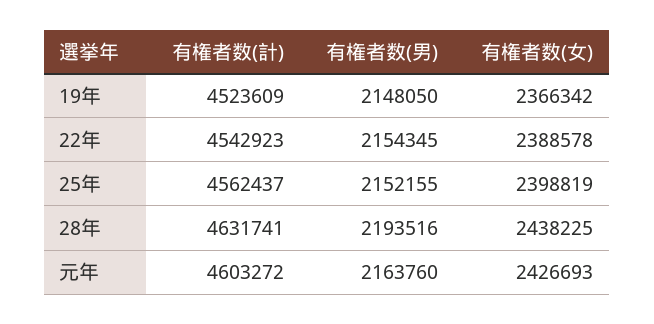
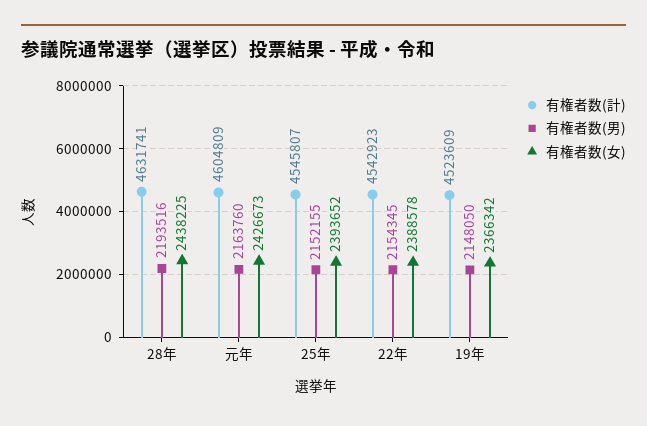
有権者数(計), 25年: 4562437 -> 4545807
有権者数(女), 25年: 2398819 -> 2393652
有権者数(計), 元年: 4603272 -> 4604809
有権者数(女), 元年: 2426693 -> 2426673

